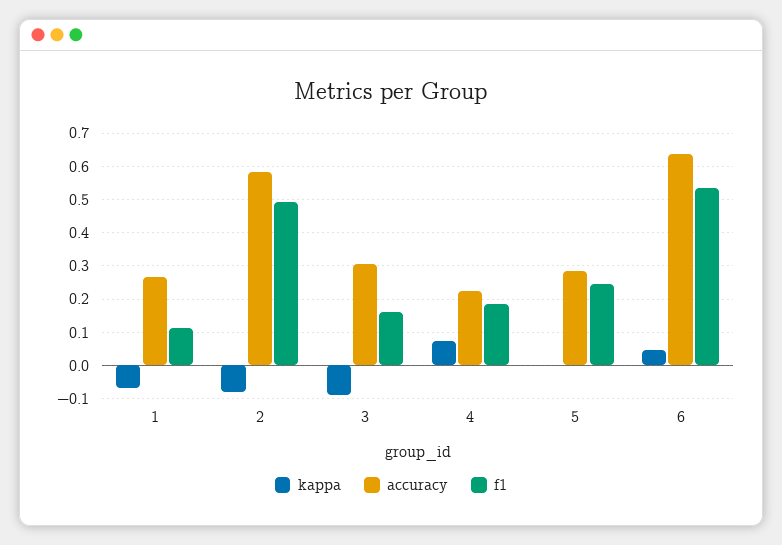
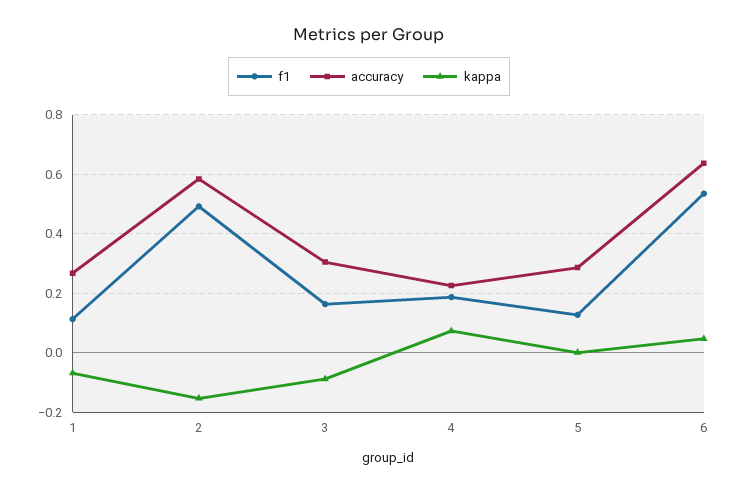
kappa, 2: -0.08 -> -0.15
f1, 5: 0.24 -> 0.125

